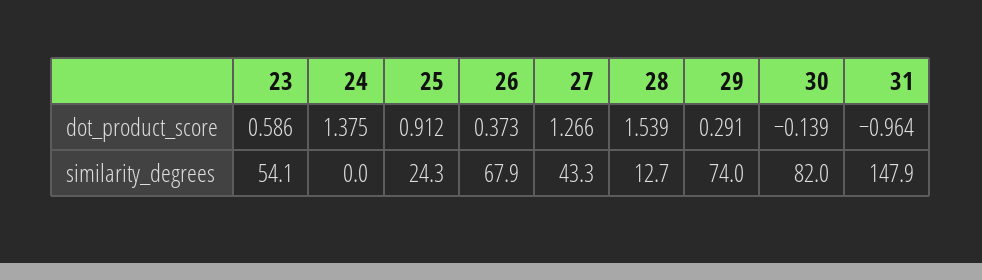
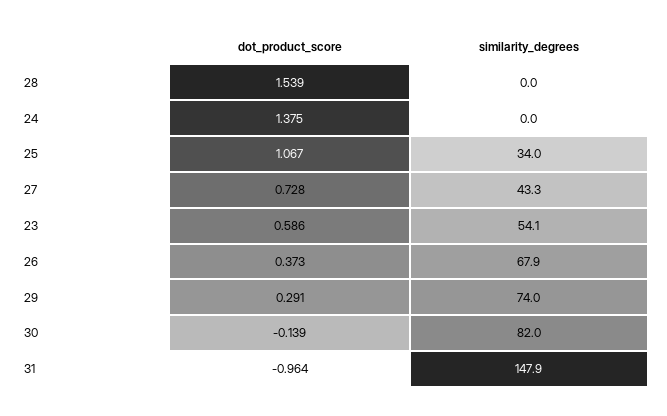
25, dot_product_score: 0.912 -> 1.067
27, dot_product_score: 1.266 -> 0.728
25, similarity_degrees: 24.3 -> 34
28, similarity_degrees: 12.7 -> 0

